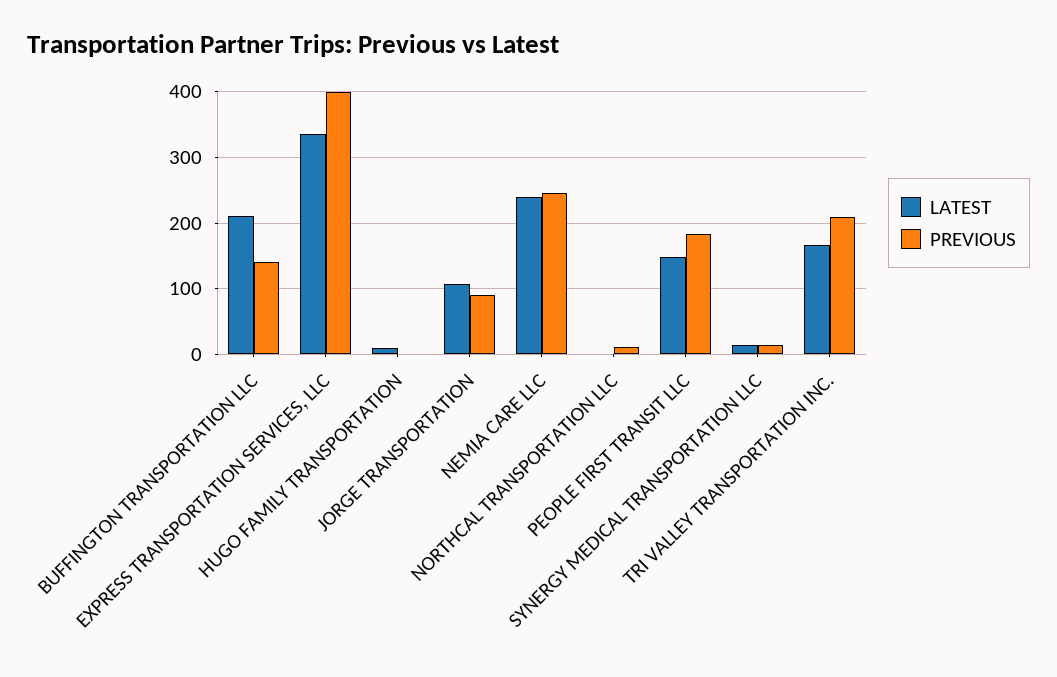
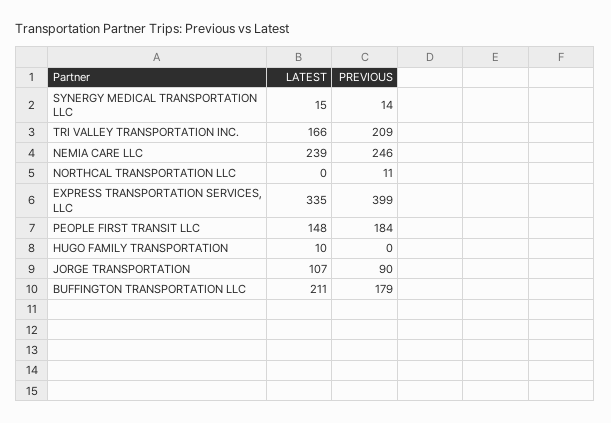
PREVIOUS, BUFFINGTON TRANSPORTATION LLC: 140 -> 179

